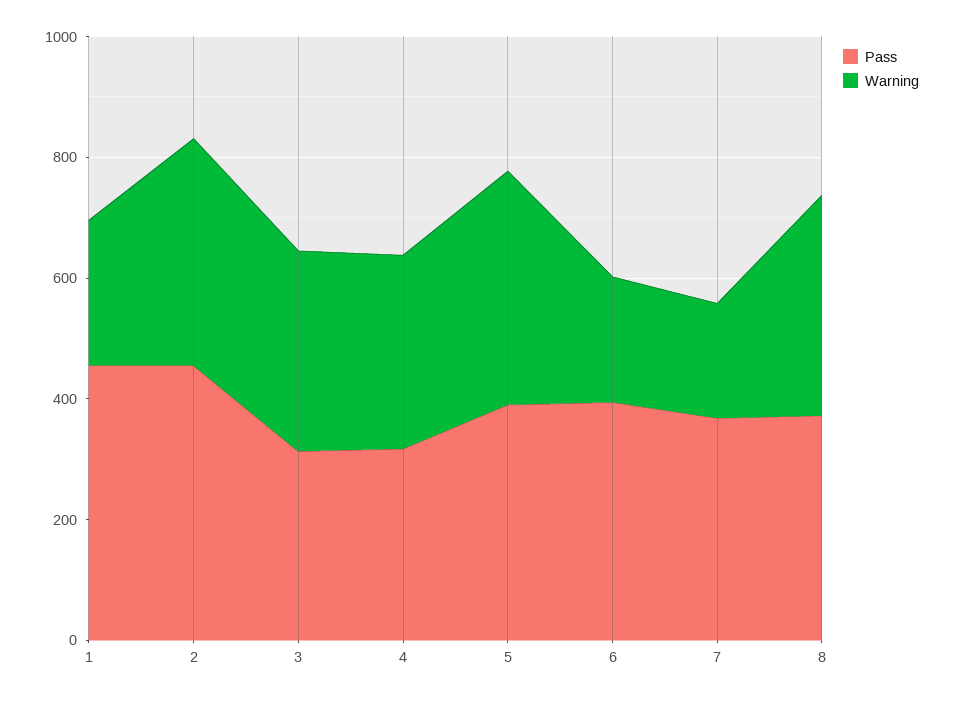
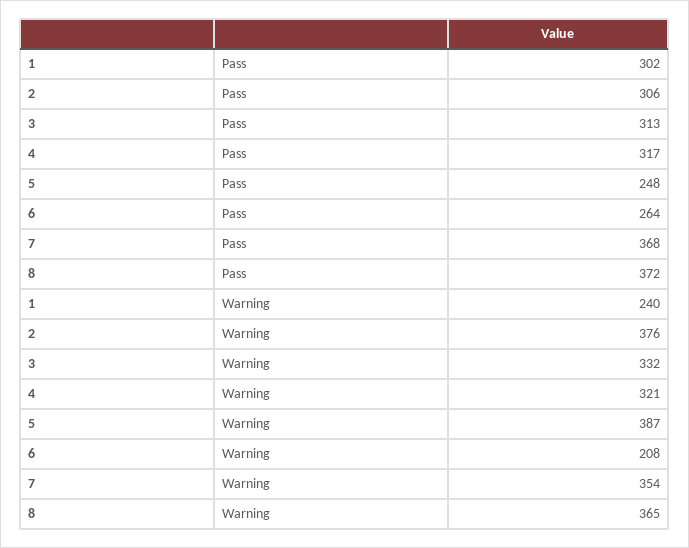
Pass, 1: 450 -> 302
Pass, 2: 450 -> 306
Pass, 5: 400 -> 248
Pass, 6: 400 -> 264
Warning, 7: 200 -> 354

